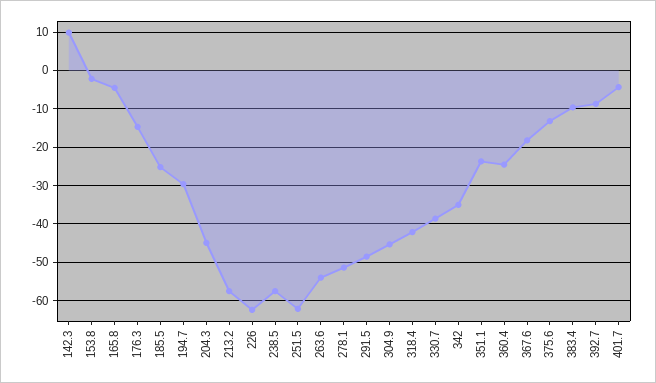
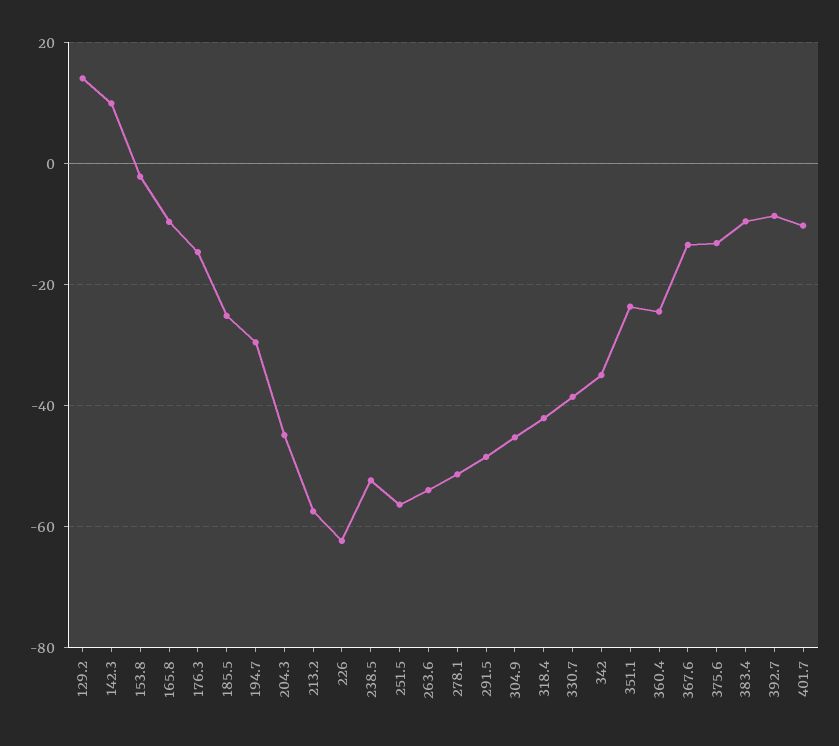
165.8: -4 -> -10
238.5: -58 -> -52
251.5: -62 -> -56
367.6: -18 -> -14
401.7: -4 -> -10
129.2: none -> 14

